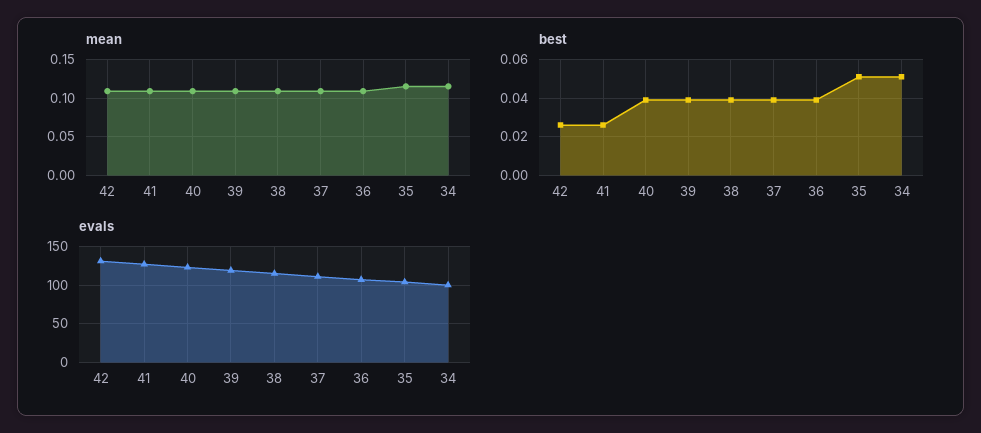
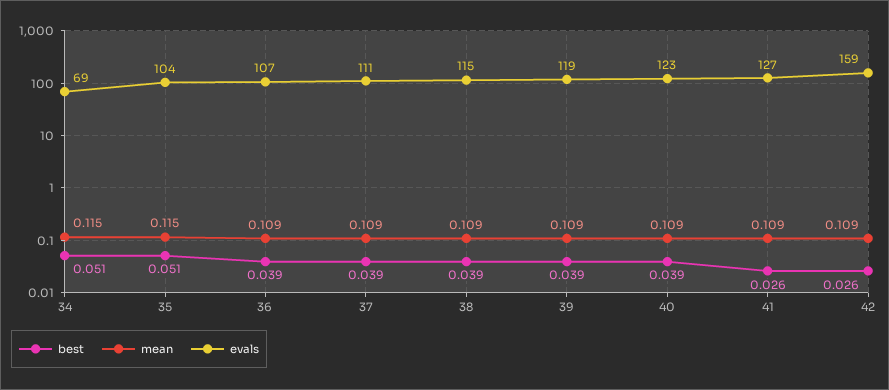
evals, 42: 130 -> 159
evals, 34: 100 -> 69

